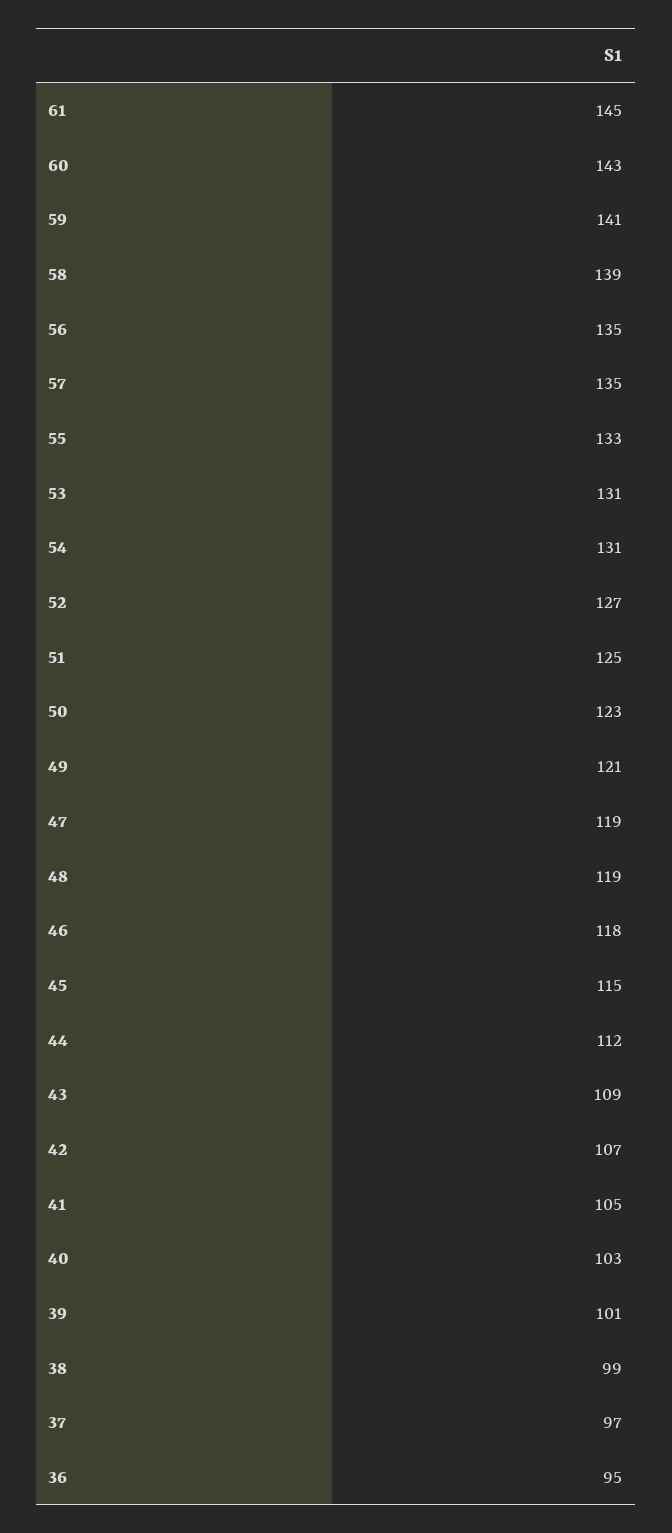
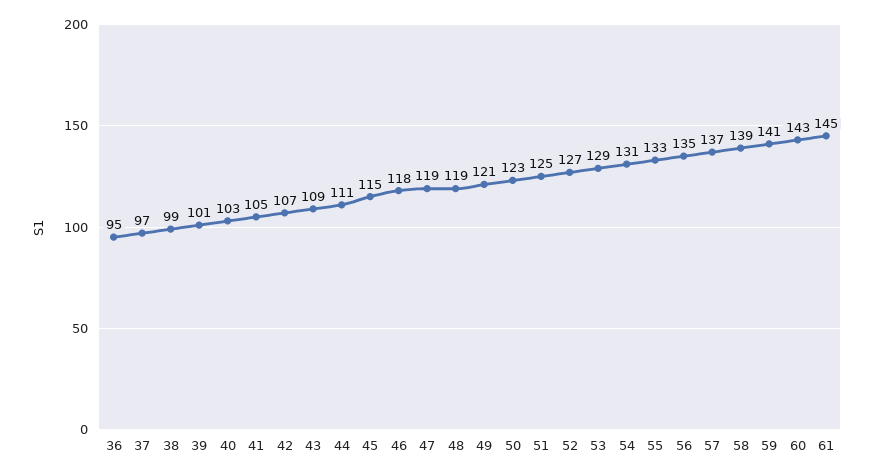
57: 135 -> 137
53: 131 -> 129
44: 112 -> 111

